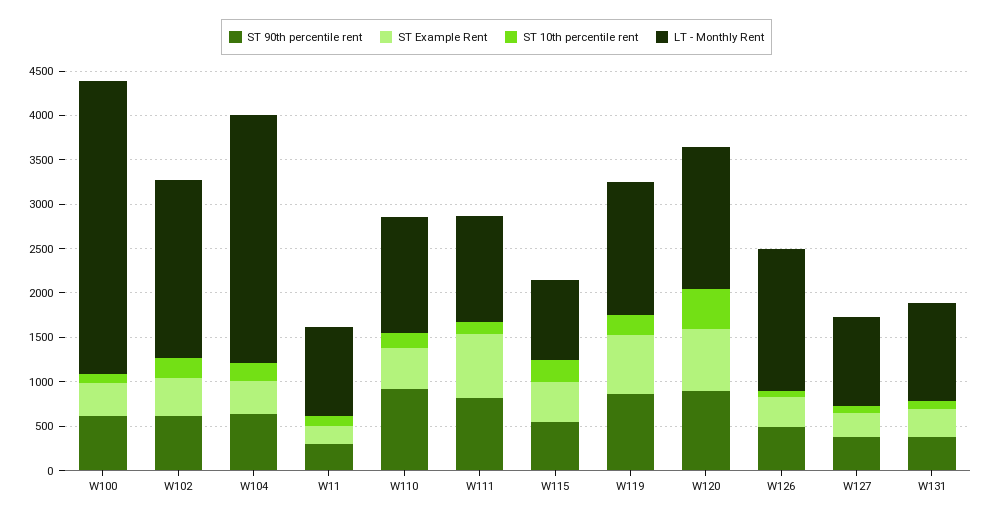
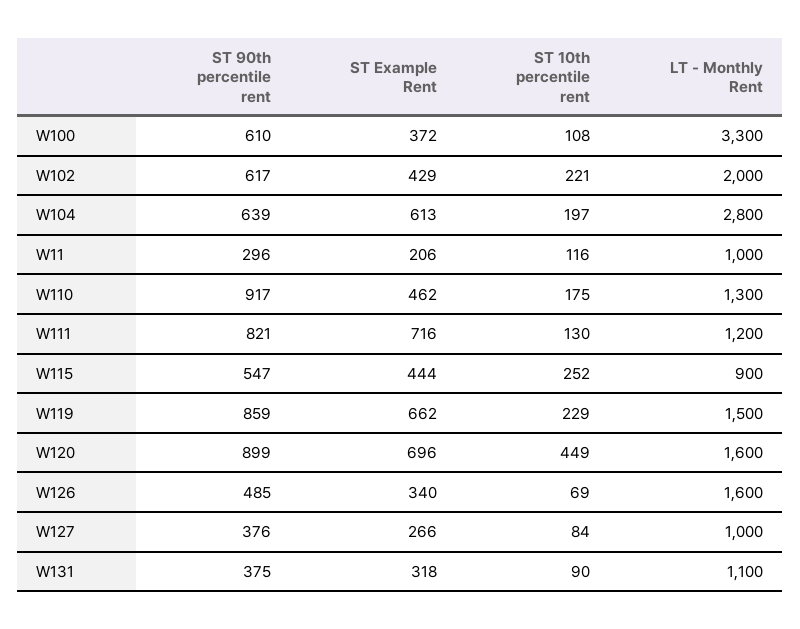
ST Example Rent, W104: 400 -> 613

